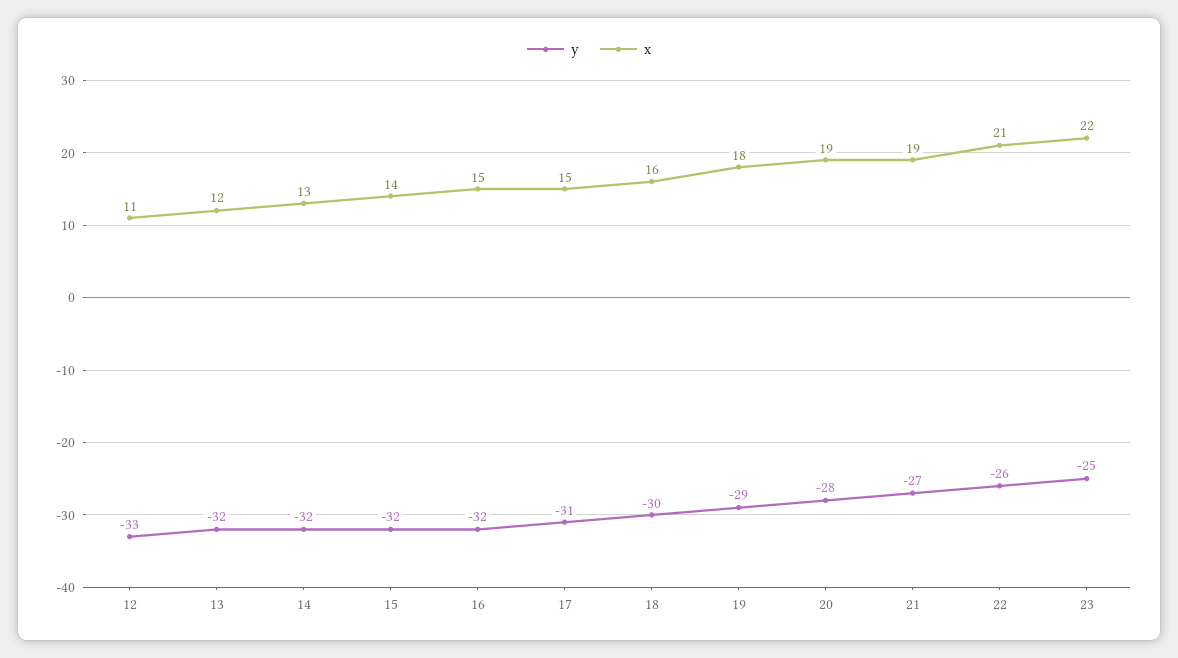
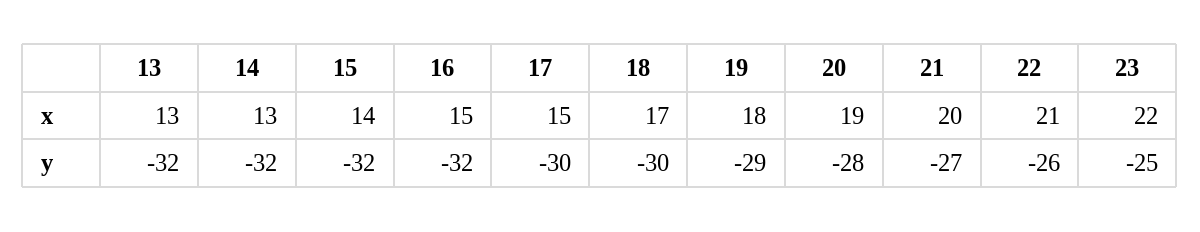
y, 12: -33 -> none
x, 12: 11 -> none
x, 13: 12 -> 13
y, 17: -31 -> -30
x, 18: 16 -> 17
x, 21: 19 -> 20

